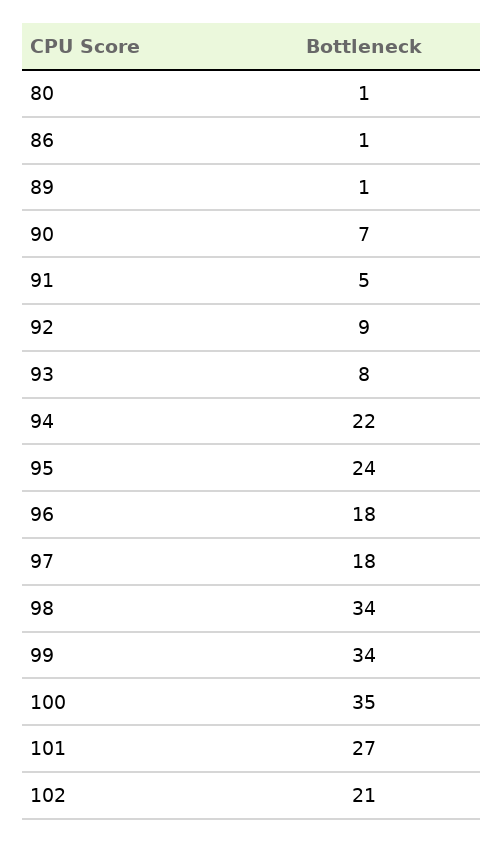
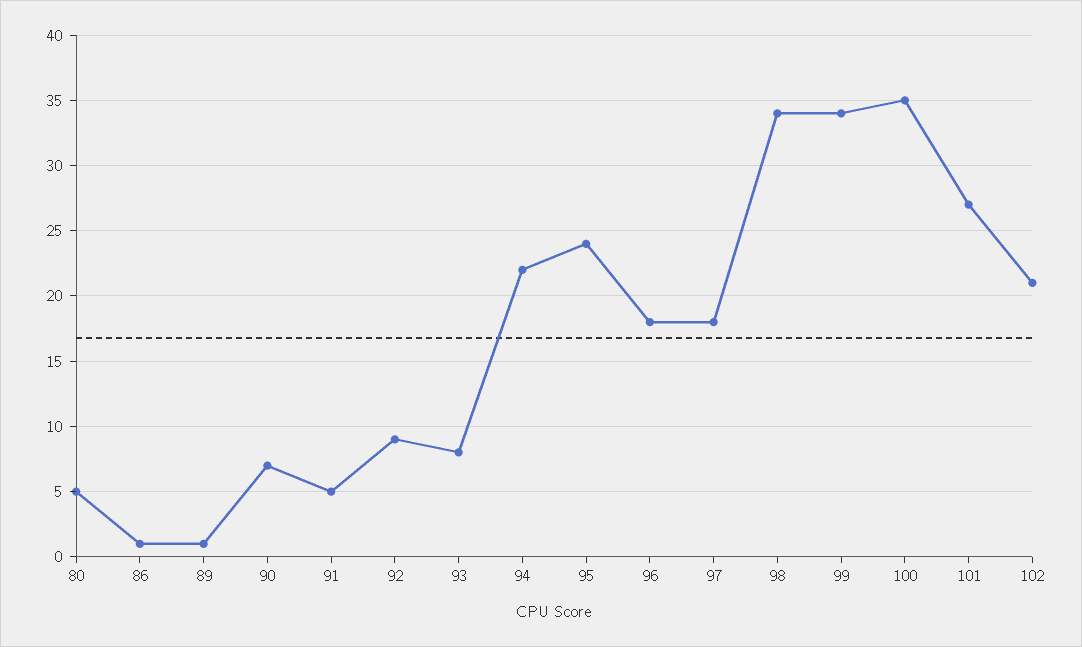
80: 1 -> 5

